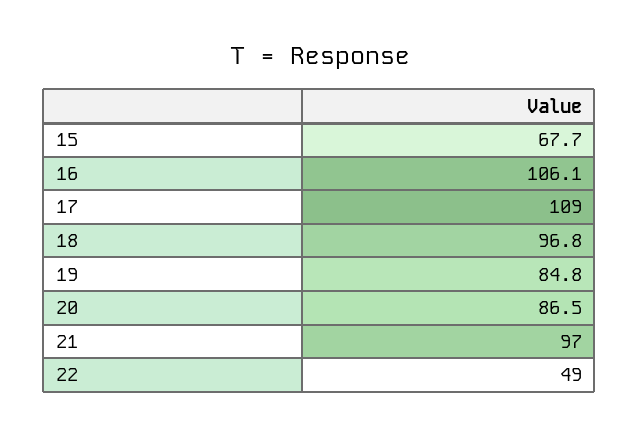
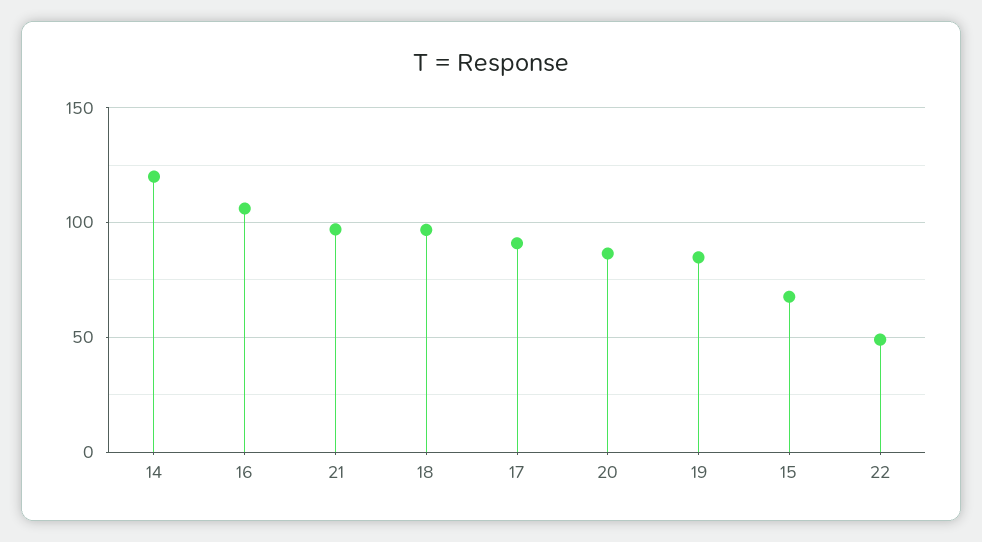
17: 109 -> 90
14: none -> 120

